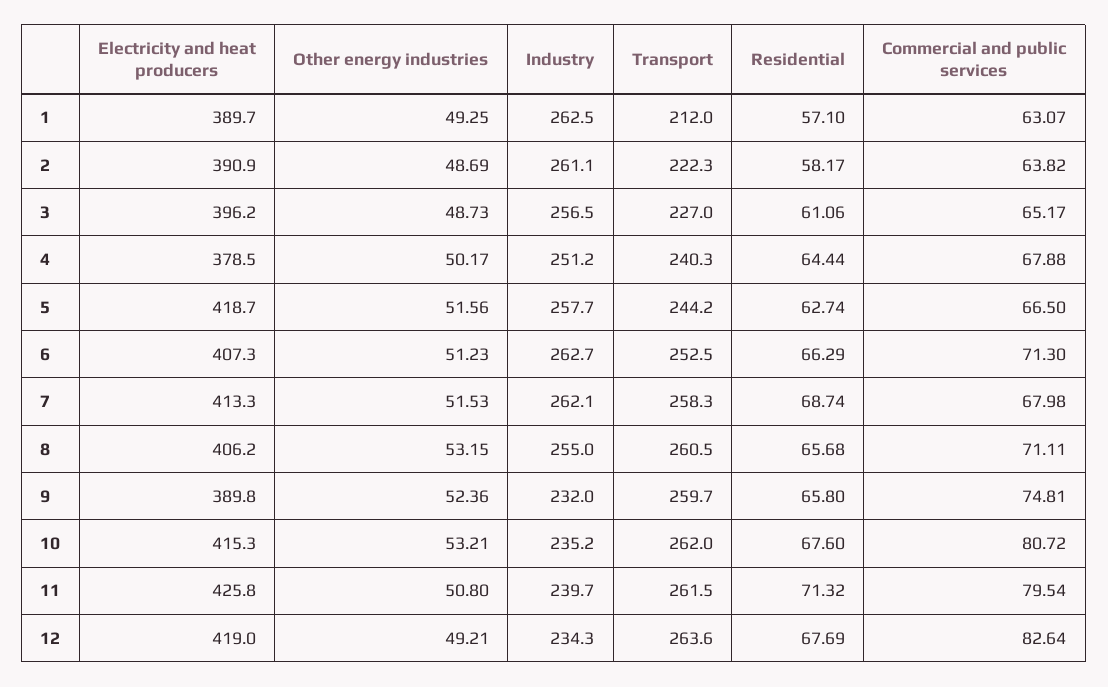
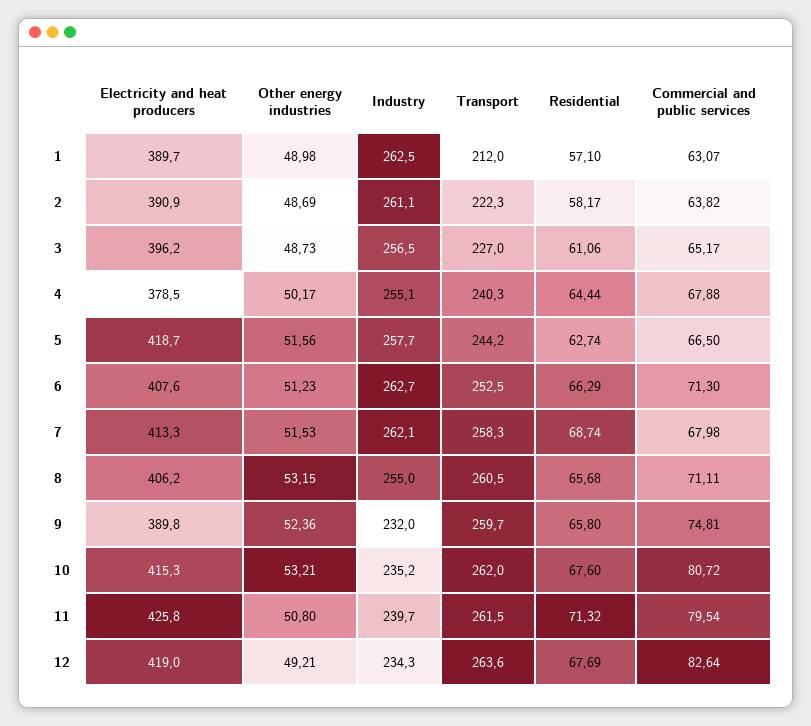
Other energy industries, 1: 49.25 -> 48.98
Industry, 4: 251.2 -> 255.1
Electricity and heat producers, 6: 407.3 -> 407.6

